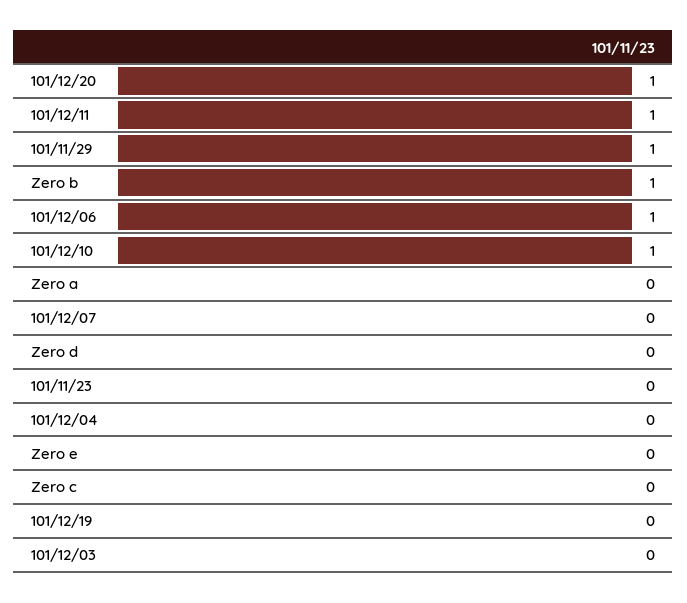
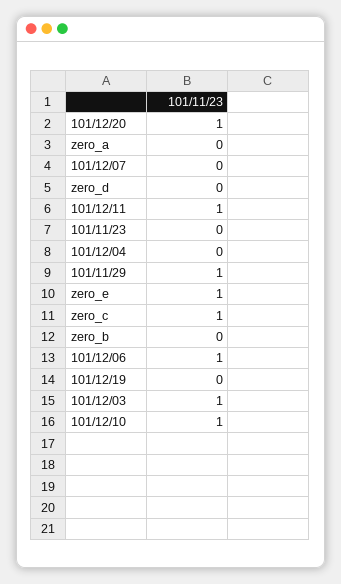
Zero b: 1 -> 0
Zero e: 0 -> 1
Zero c: 0 -> 1
101/12/03: 0 -> 1

